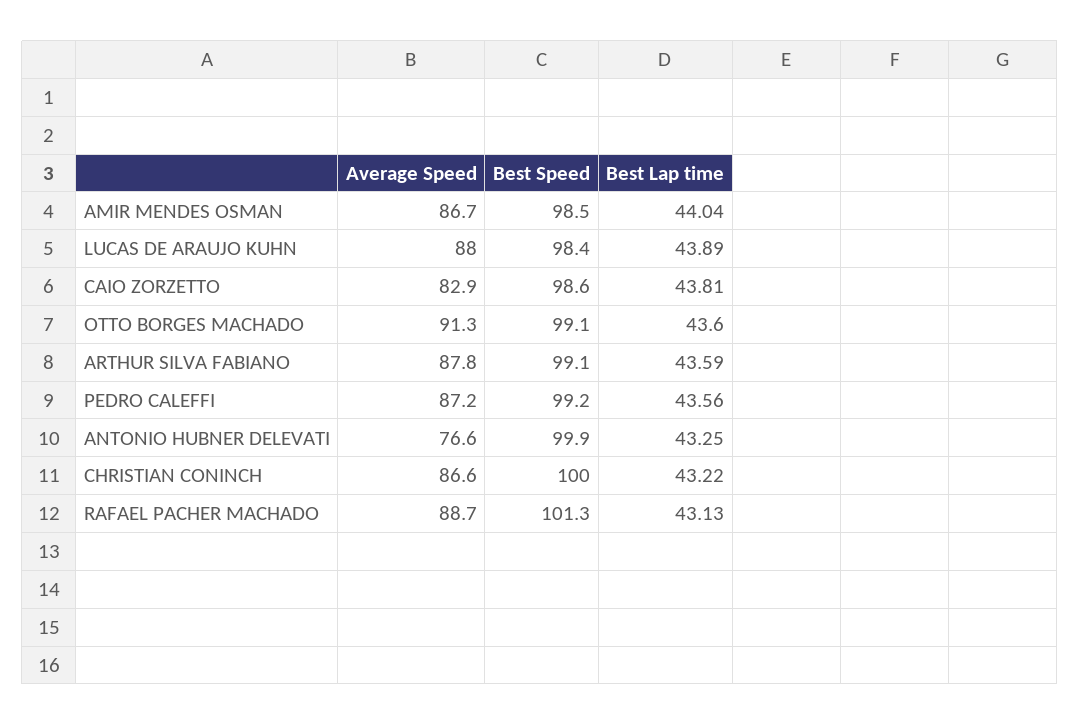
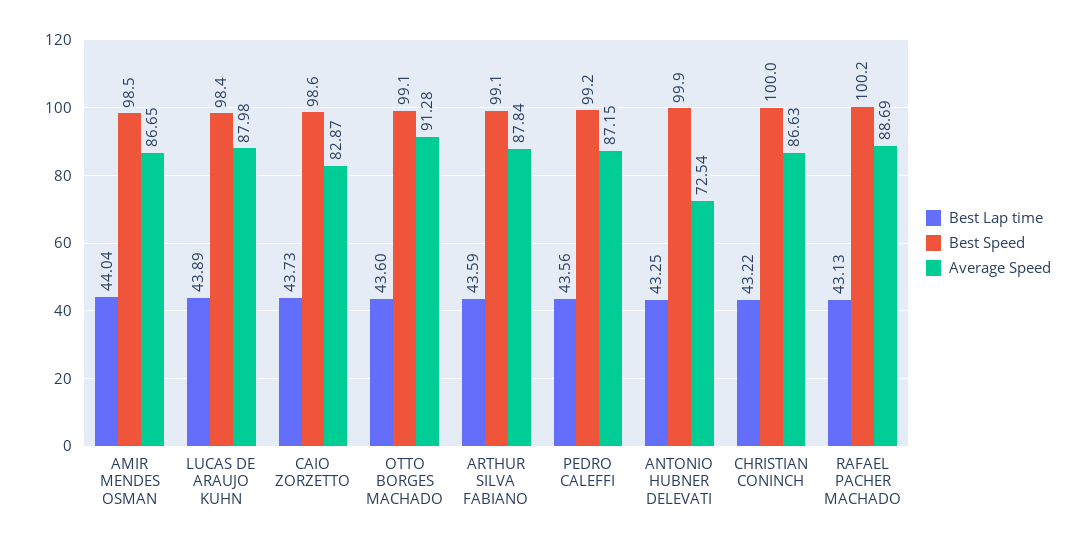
Best Lap time, CAIO ZORZETTO: 43.81 -> 43.73
Average Speed, ANTONIO HUBNER DELEVATI: 76.6 -> 72.54
Best Speed, RAFAEL PACHER MACHADO: 101.3 -> 100.2

